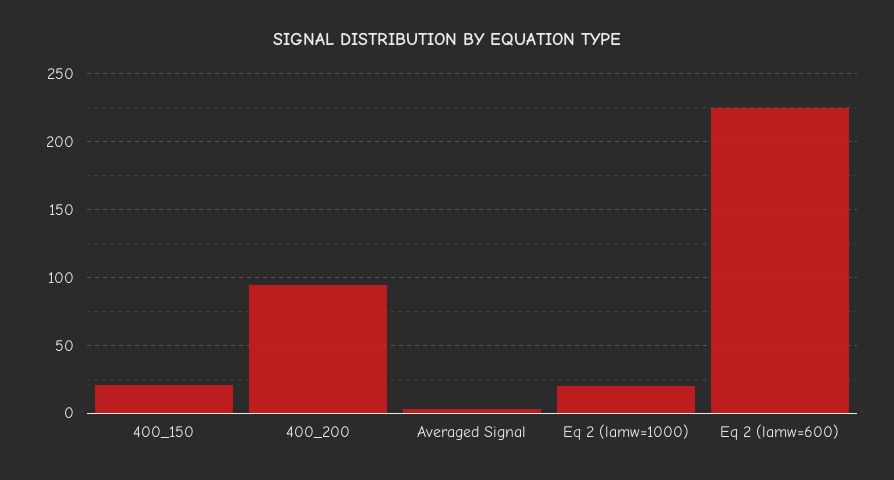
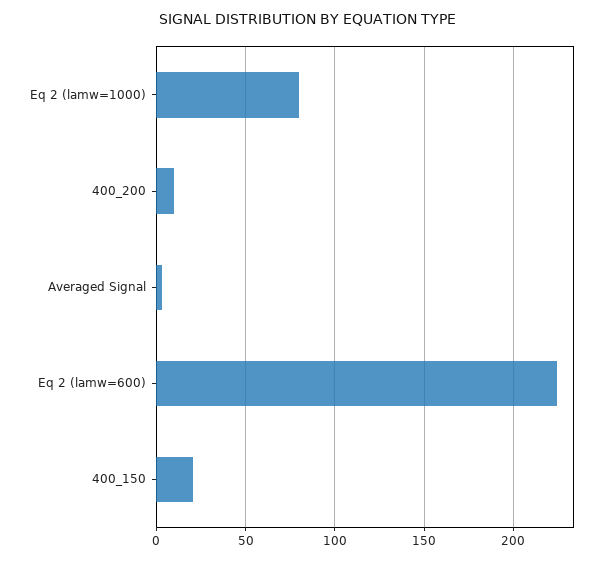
400_200: 95 -> 10
Eq 2 (lamw=1000): 20 -> 80

